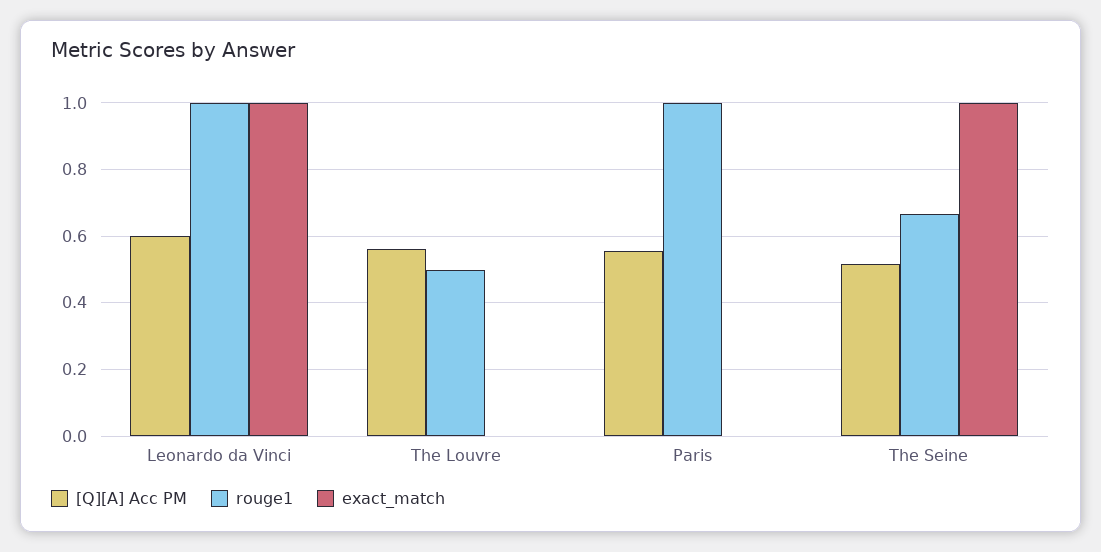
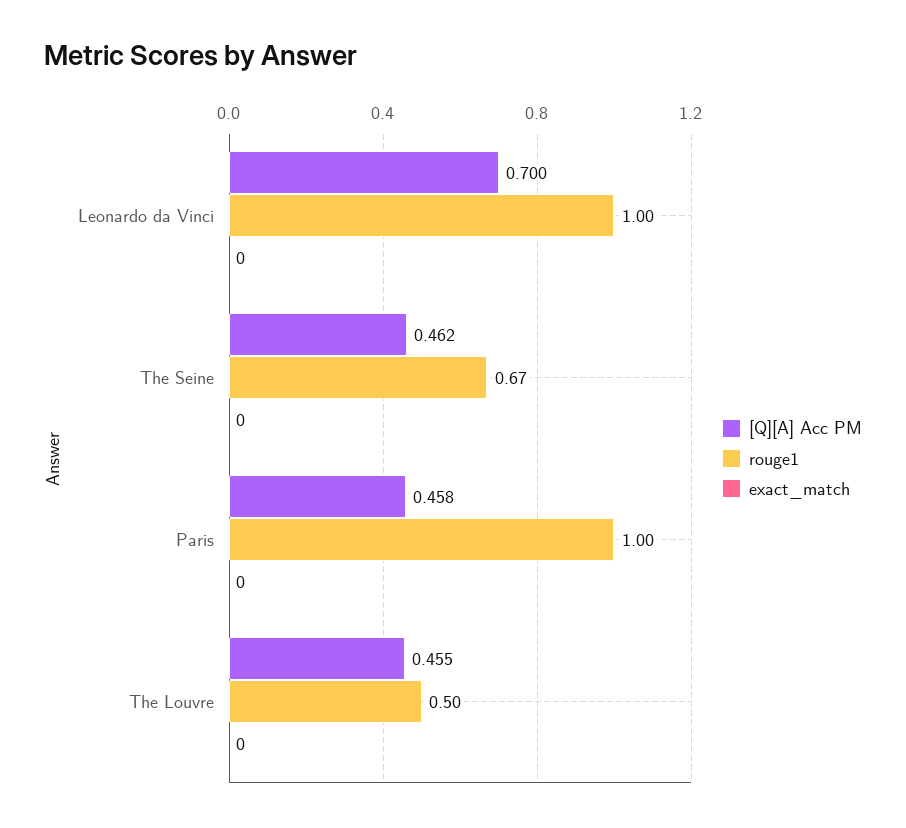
[Q][A] Acc PM, Leonardo da Vinci: 0.6 -> 0.7
exact_match, Leonardo da Vinci: 1 -> 0
[Q][A] Acc PM, The Louvre: 0.56 -> 0.455
[Q][A] Acc PM, Paris: 0.56 -> 0.458
[Q][A] Acc PM, The Seine: 0.52 -> 0.462
exact_match, The Seine: 1 -> 0

